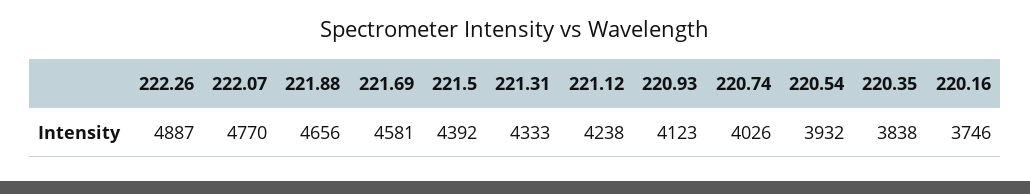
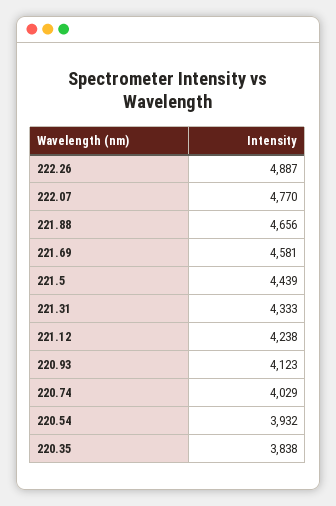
221.5: 4392 -> 4439
220.74: 4026 -> 4029
220.16: 3746 -> none

